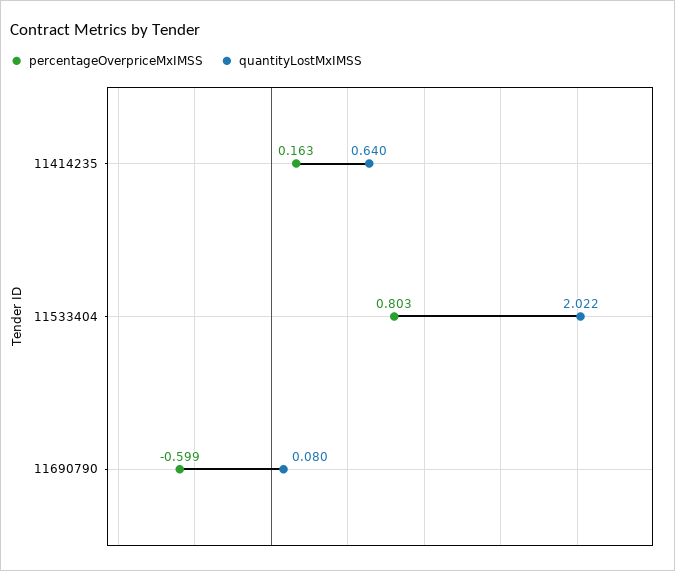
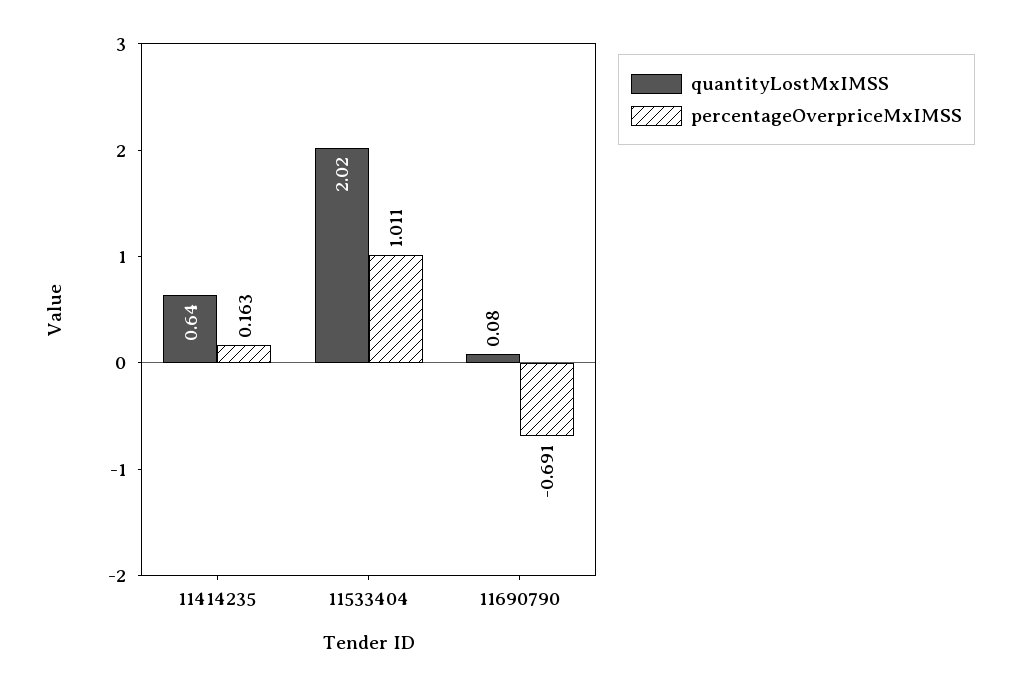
percentageOverpriceMxIMSS, 11533404: 0.803 -> 1.011
quantityLostMxIMSS, 11533404: 2.022 -> 2.02
percentageOverpriceMxIMSS, 11690790: -0.599 -> -0.691

